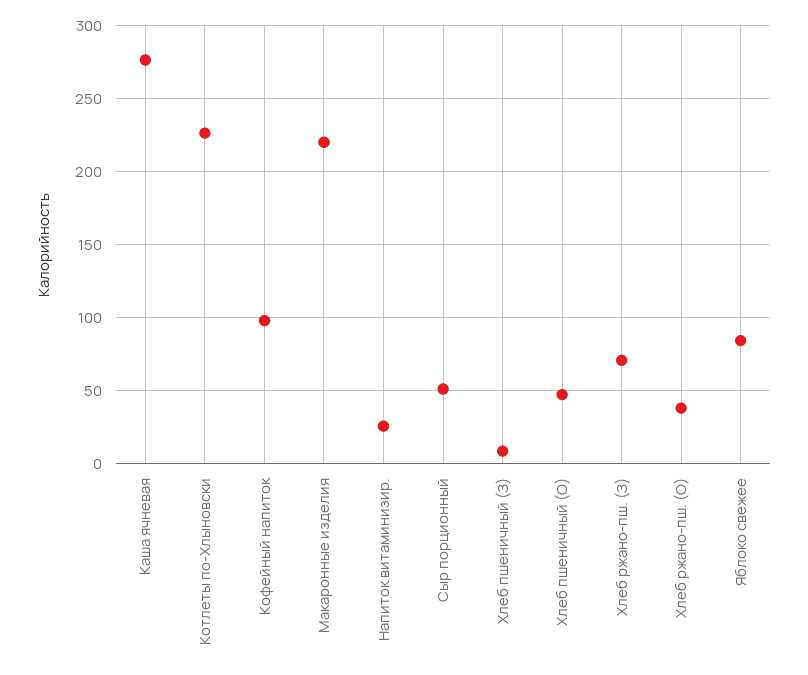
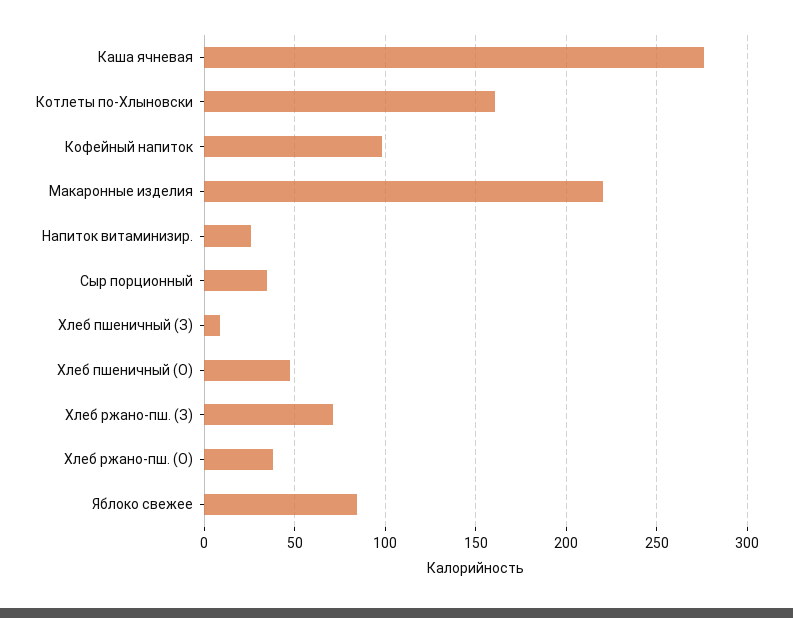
Котлеты по-Хлыновски: 225 -> 160
Сыр порционный: 50 -> 35

